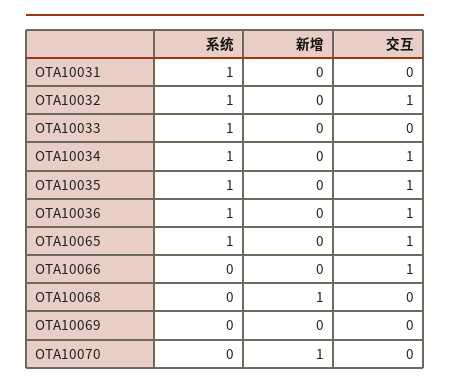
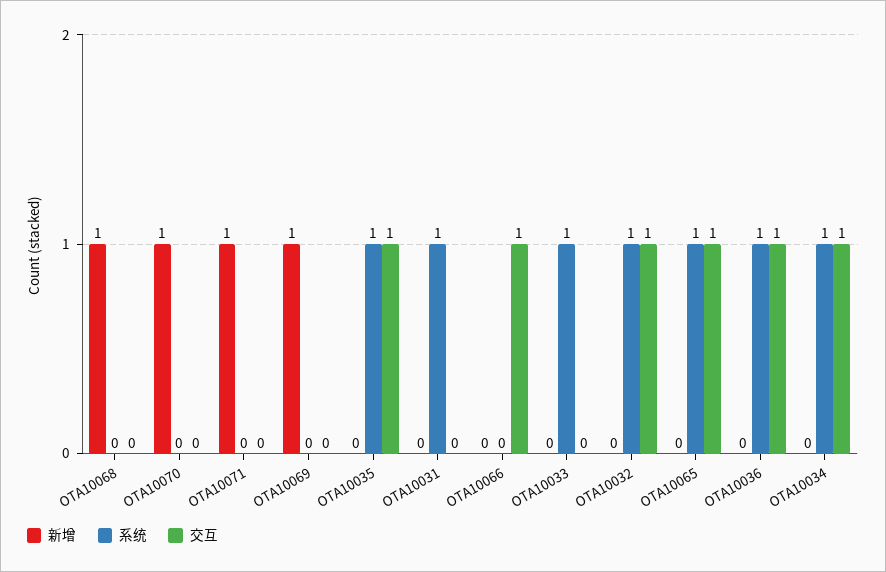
新增, OTA10069: 0 -> 1
新增, OTA10071: none -> 1
系统, OTA10071: none -> 0
交互, OTA10071: none -> 0

